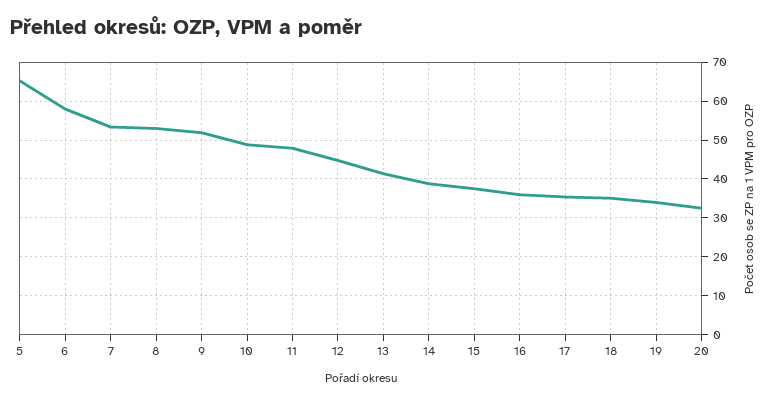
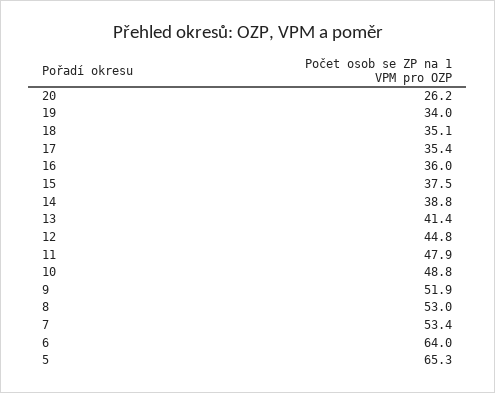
6: 58 -> 64
20: 32 -> 26.2

